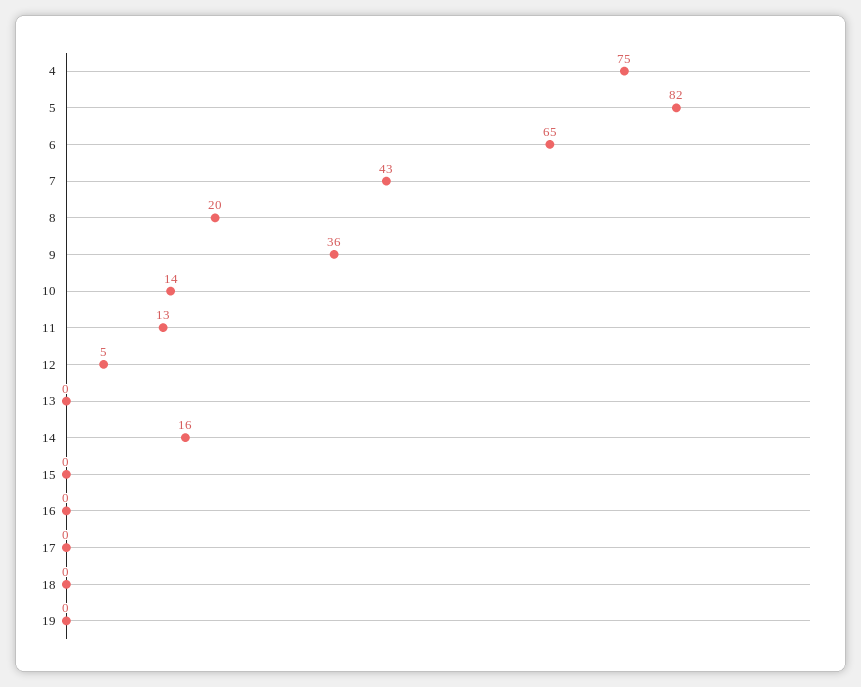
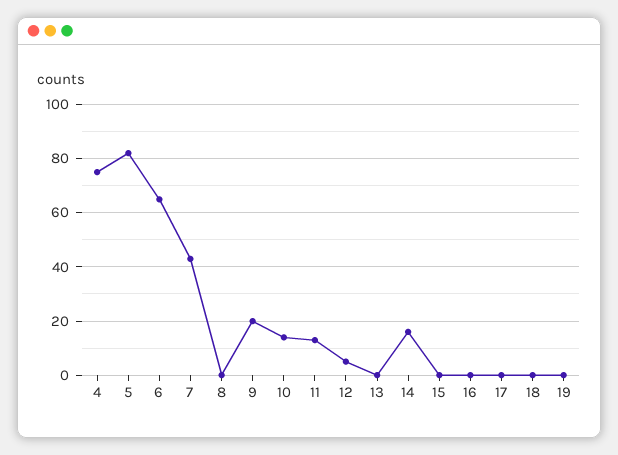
8: 20 -> 0
9: 36 -> 20

